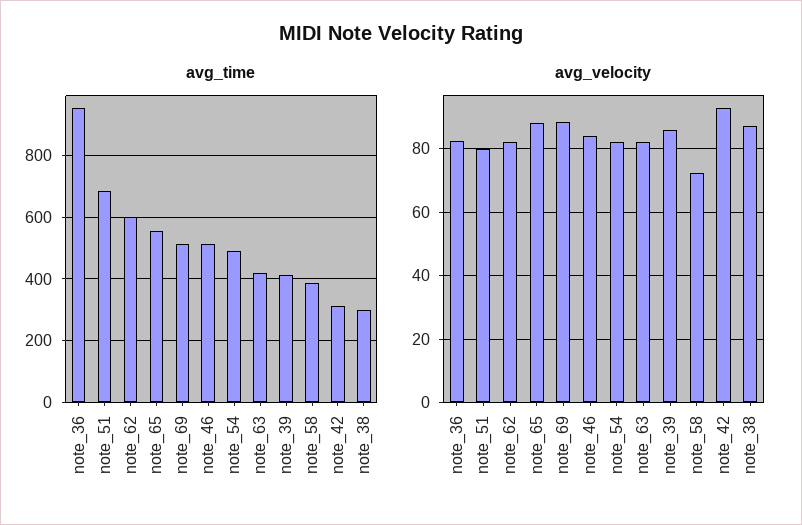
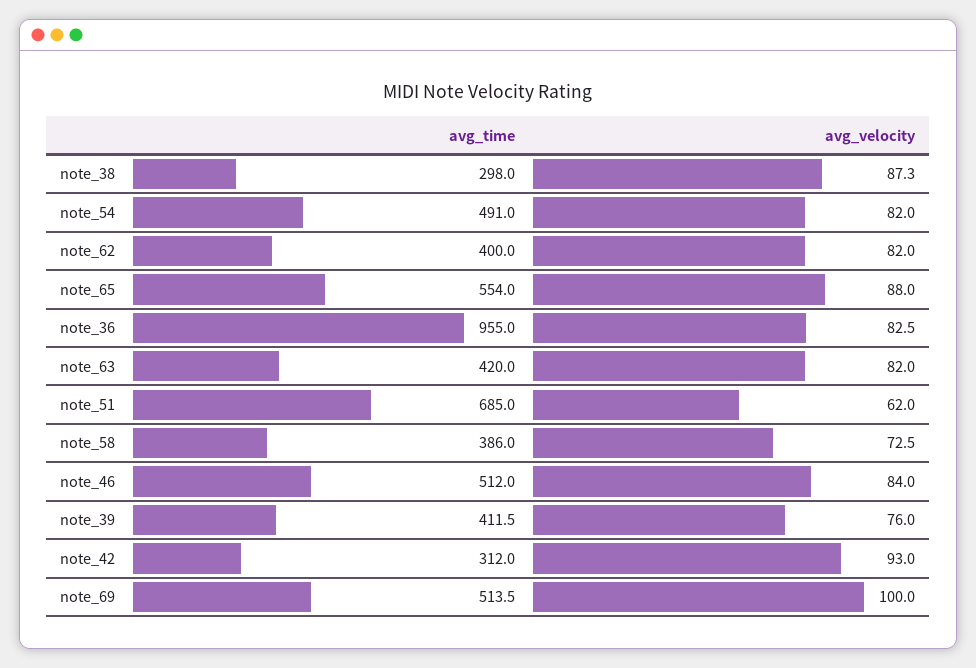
avg_time, note_62: 600 -> 400
avg_velocity, note_51: 80 -> 62
avg_velocity, note_69: 88 -> 100
avg_velocity, note_39: 86 -> 76

